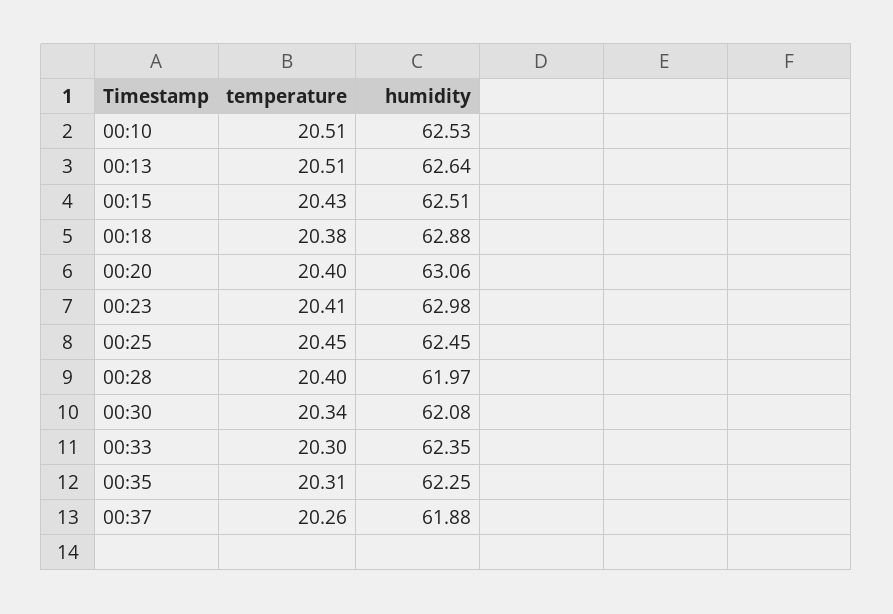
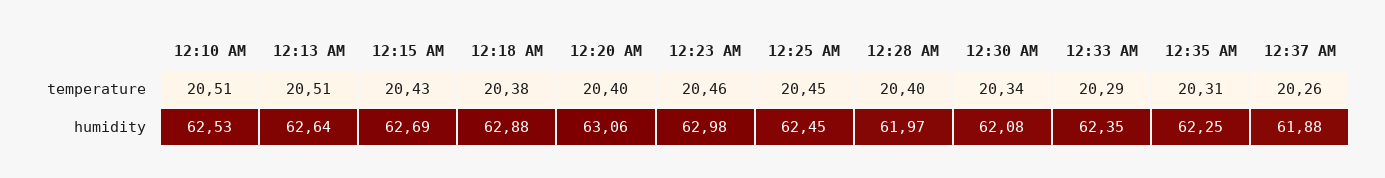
humidity, 00:15: 62.51 -> 62.69
temperature, 00:23: 20.41 -> 20.46
temperature, 00:33: 20.3 -> 20.29

